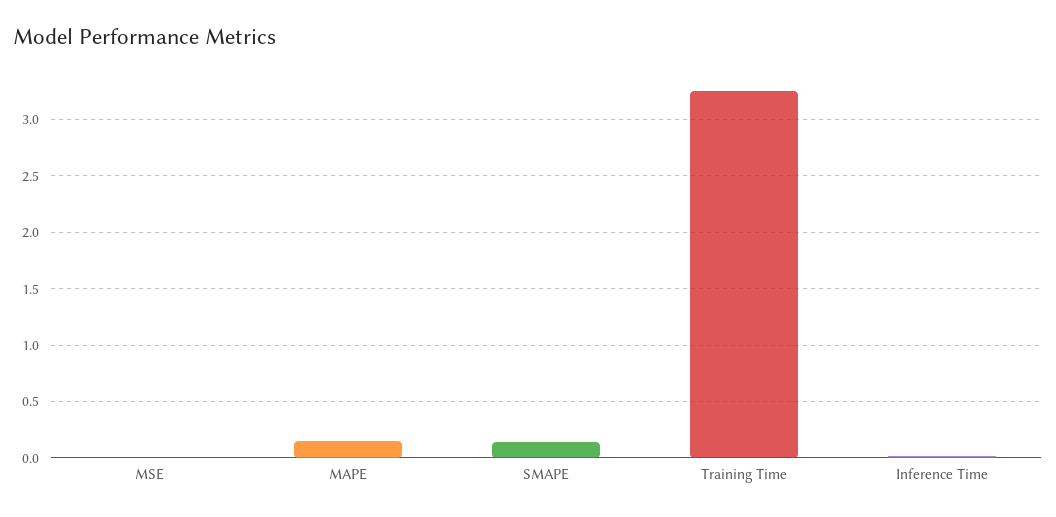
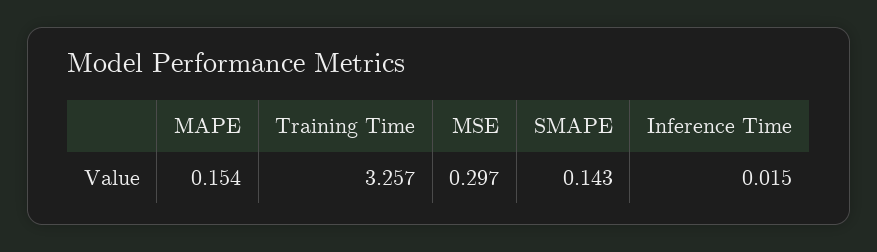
MSE: 0 -> 0.297

